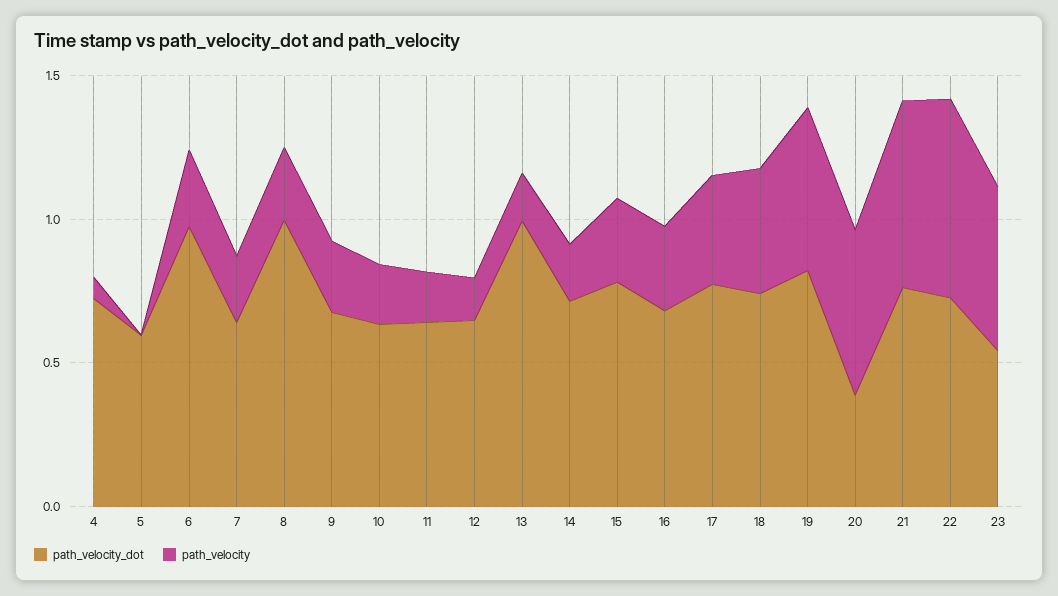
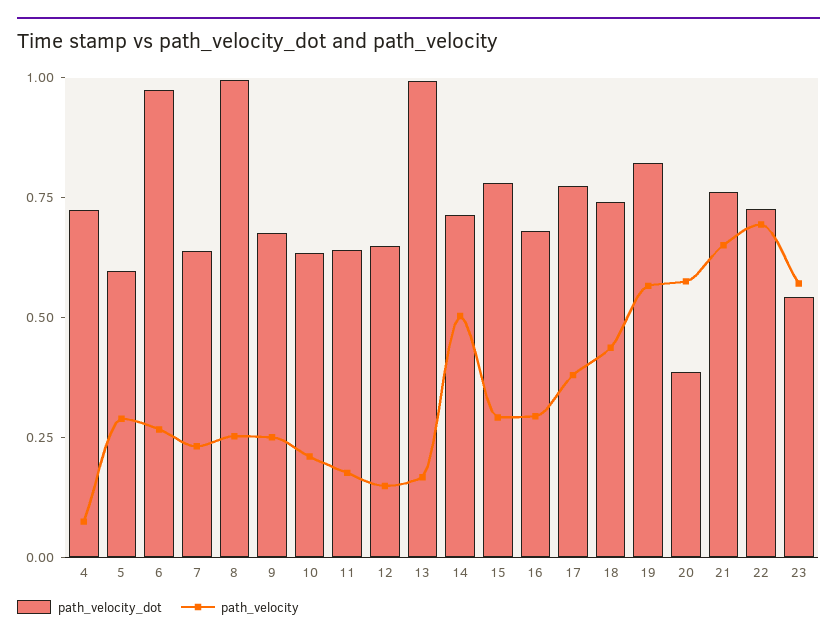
path_velocity, 5: 0 -> 0.3
path_velocity, 14: 0.2 -> 0.5

